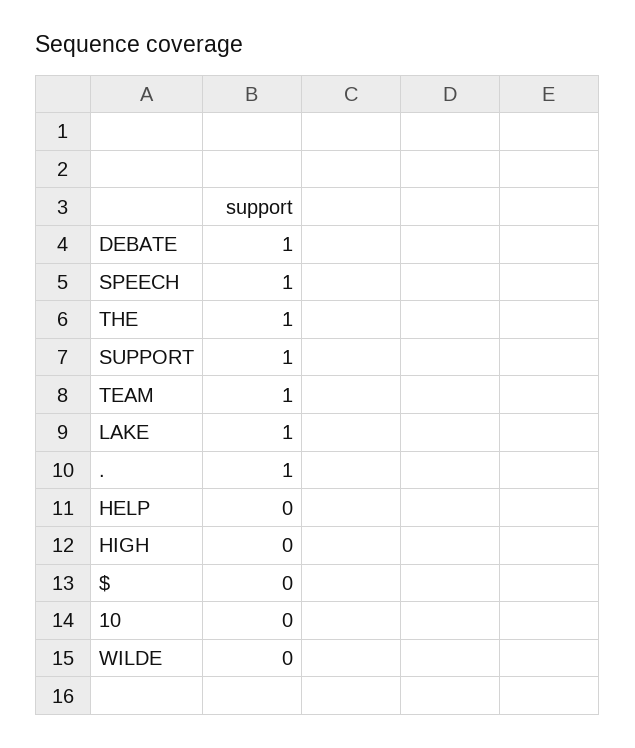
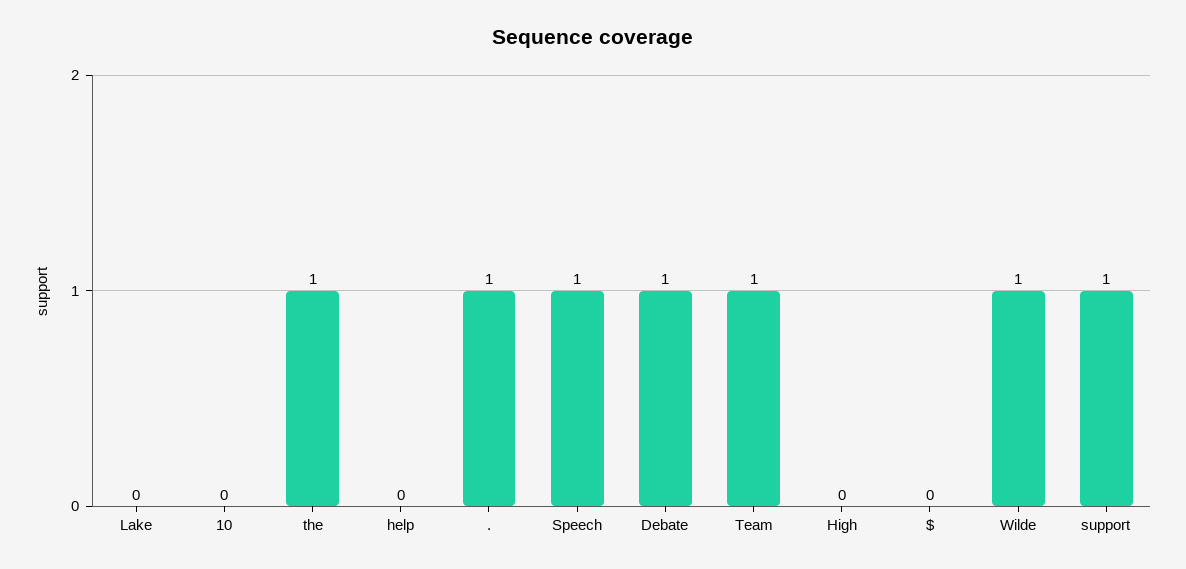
LAKE: 1 -> 0
WILDE: 0 -> 1

